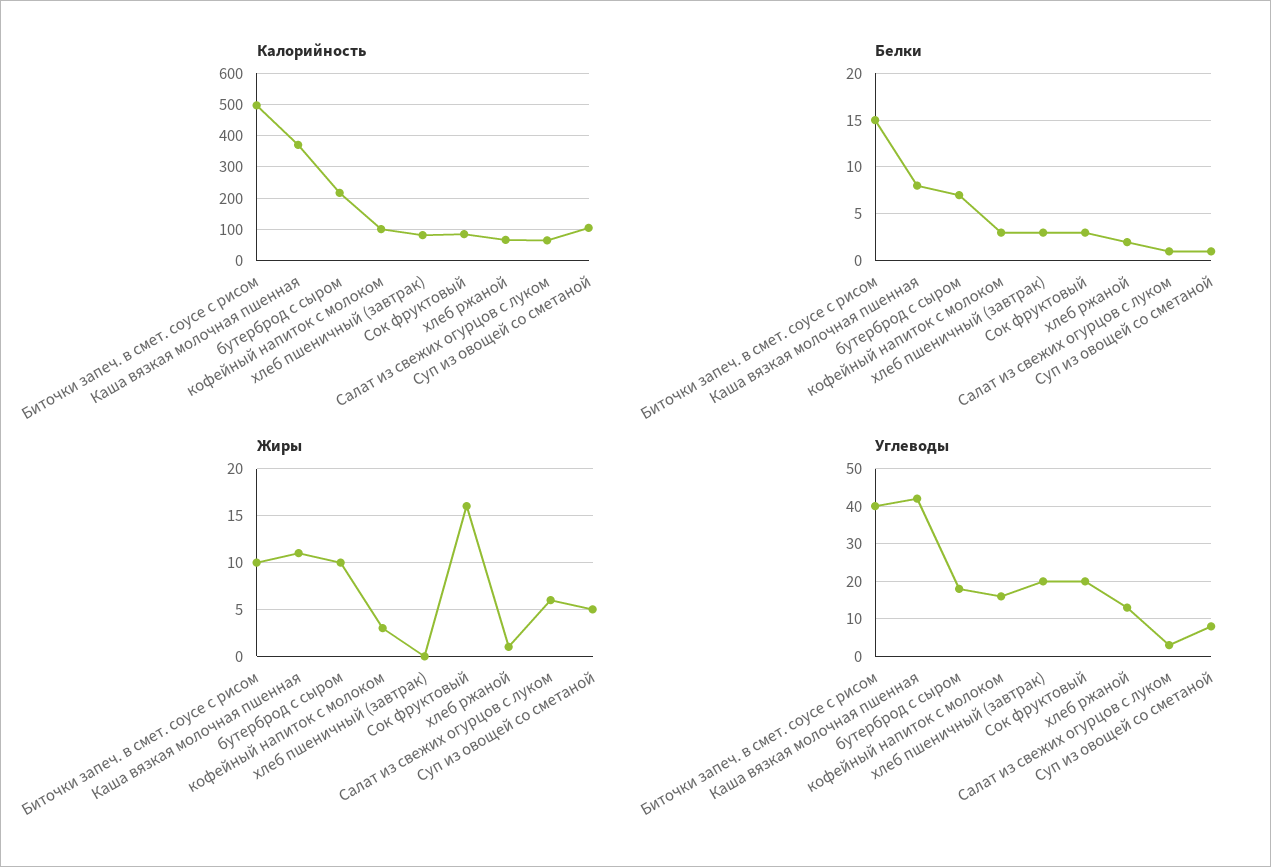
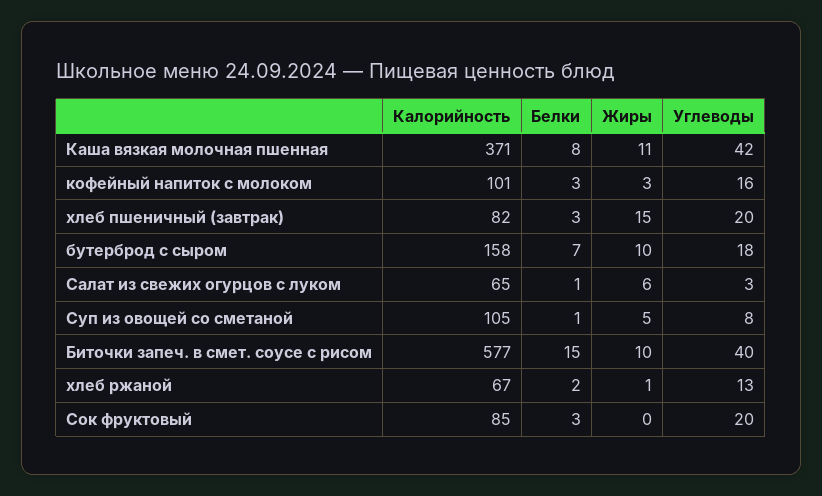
Калорийность, Биточки запеч. в смет. соусе с рисом: 500 -> 577
Калорийность, бутерброд с сыром: 220 -> 158
Жиры, хлеб пшеничный (завтрак): 0 -> 15
Жиры, Сок фруктовый: 16 -> 0

